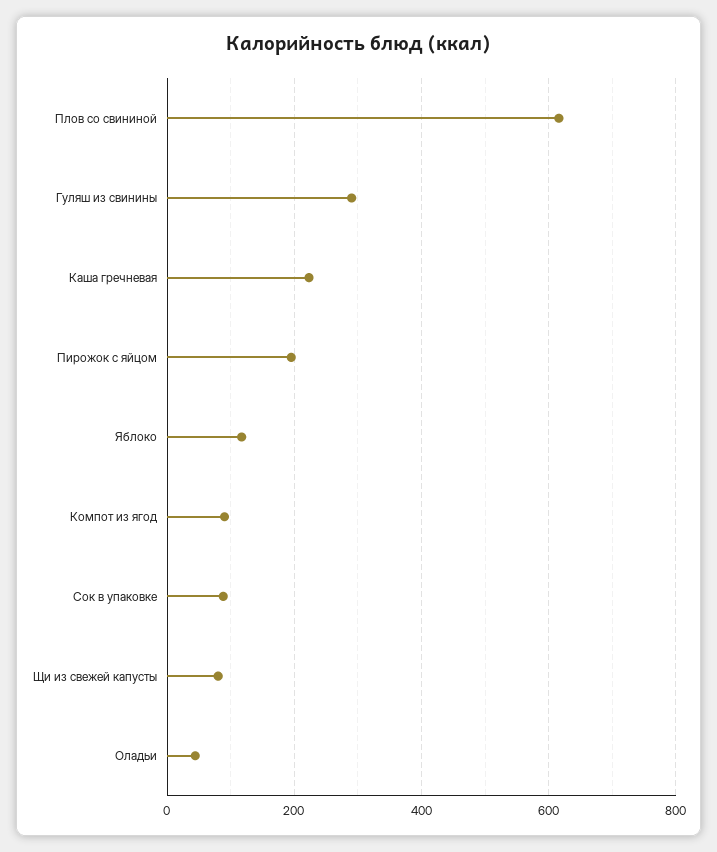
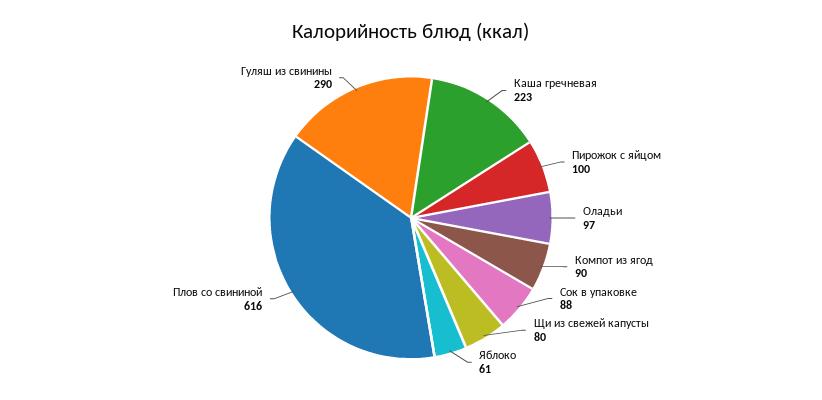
Пирожок с яйцом: 200 -> 100
Яблоко: 120 -> 61
Оладьи: 40 -> 97

